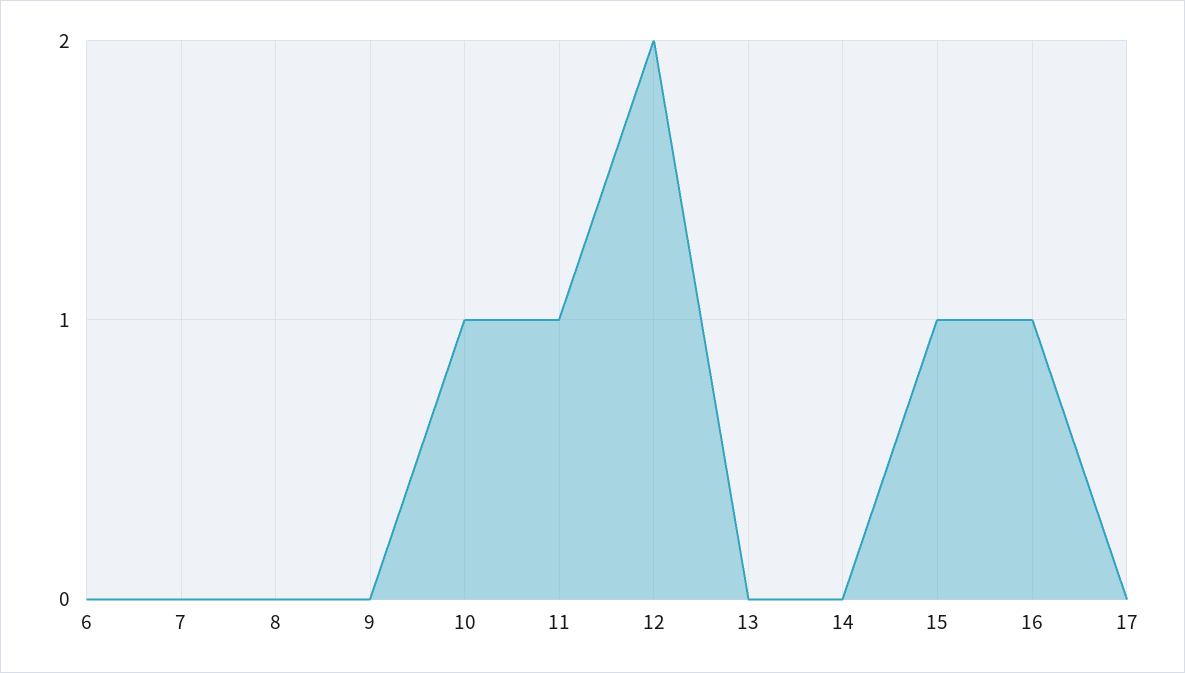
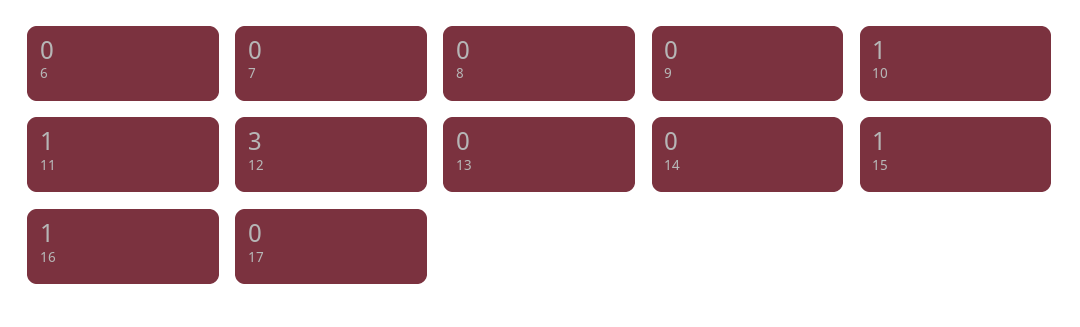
12: 2 -> 3

